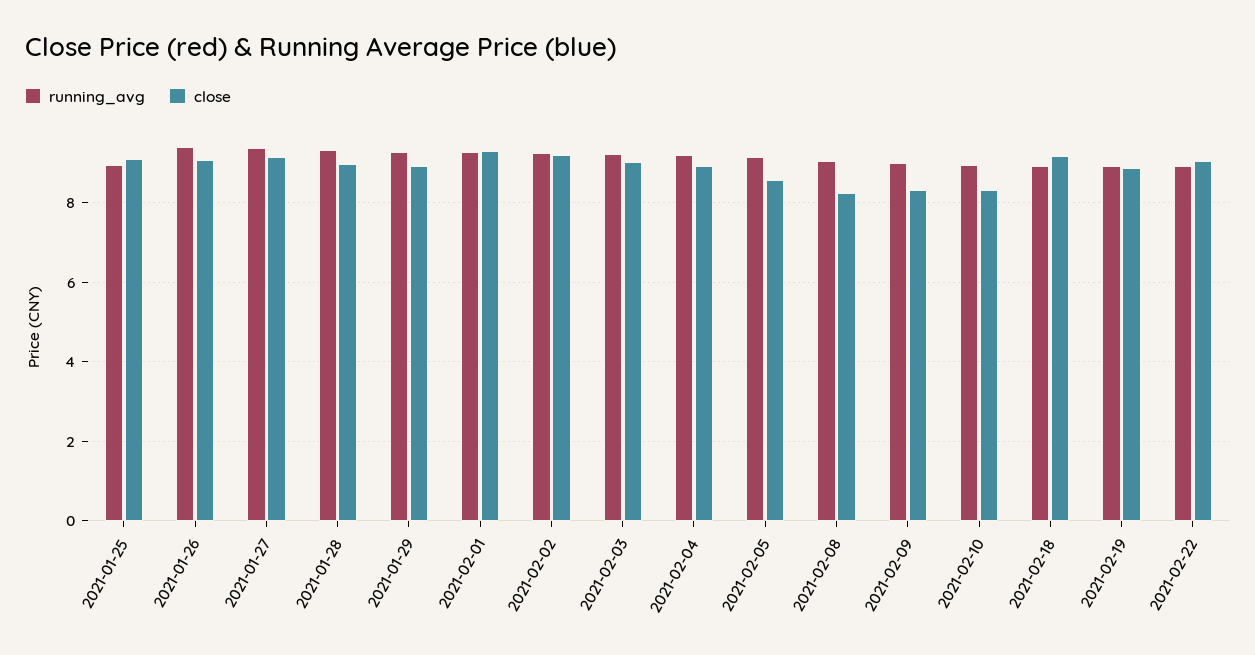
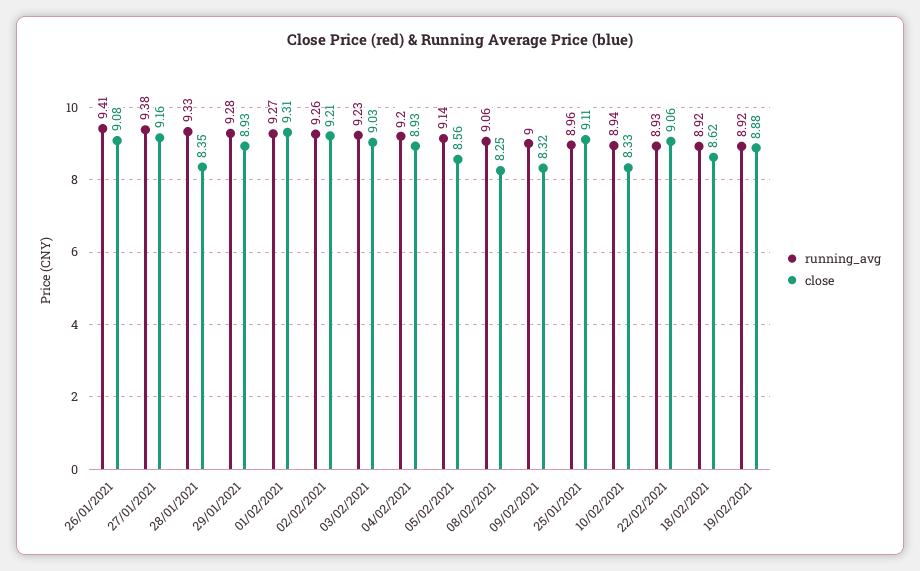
close, 2021-01-28: 9 -> 8.35
close, 2021-02-18: 9.2 -> 8.62

